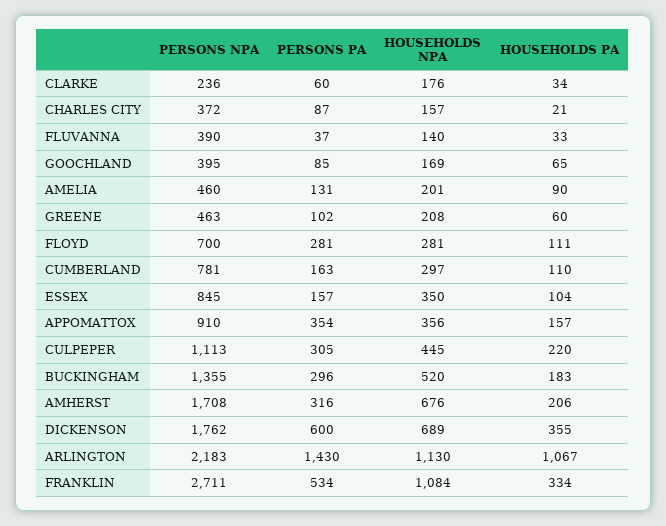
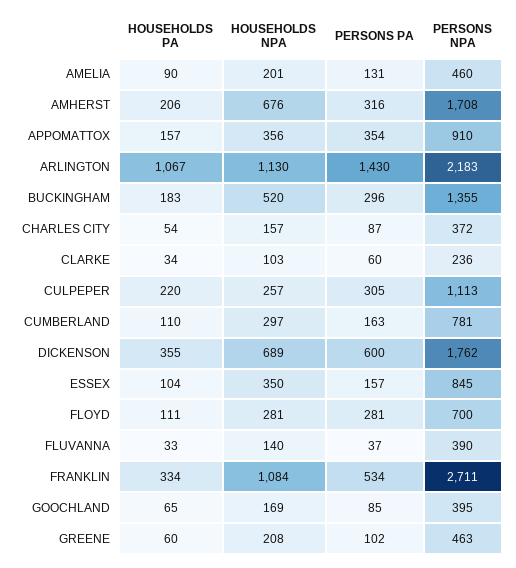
HOUSEHOLDS NPA, CLARKE: 176 -> 103
HOUSEHOLDS PA, CHARLES CITY: 21 -> 54
HOUSEHOLDS NPA, CULPEPER: 445 -> 257

